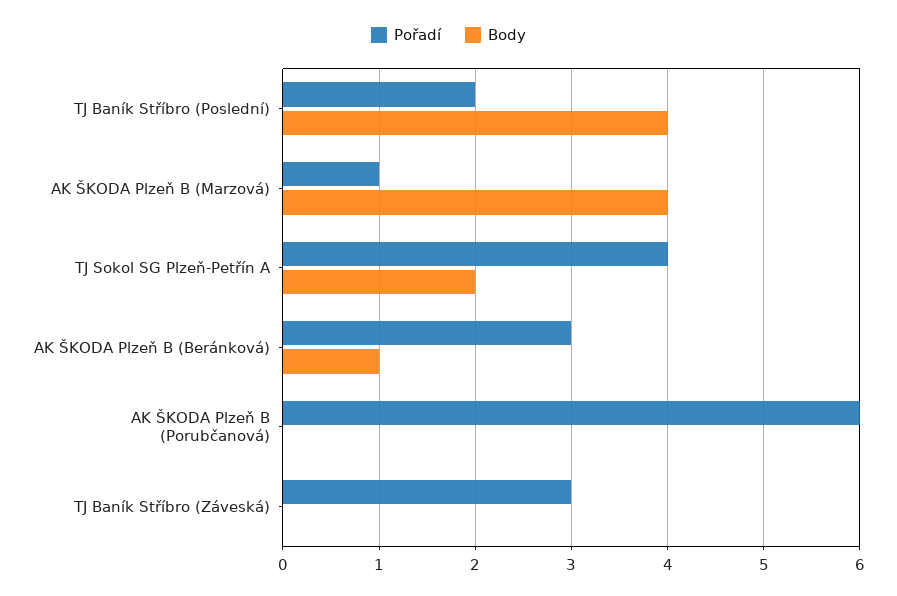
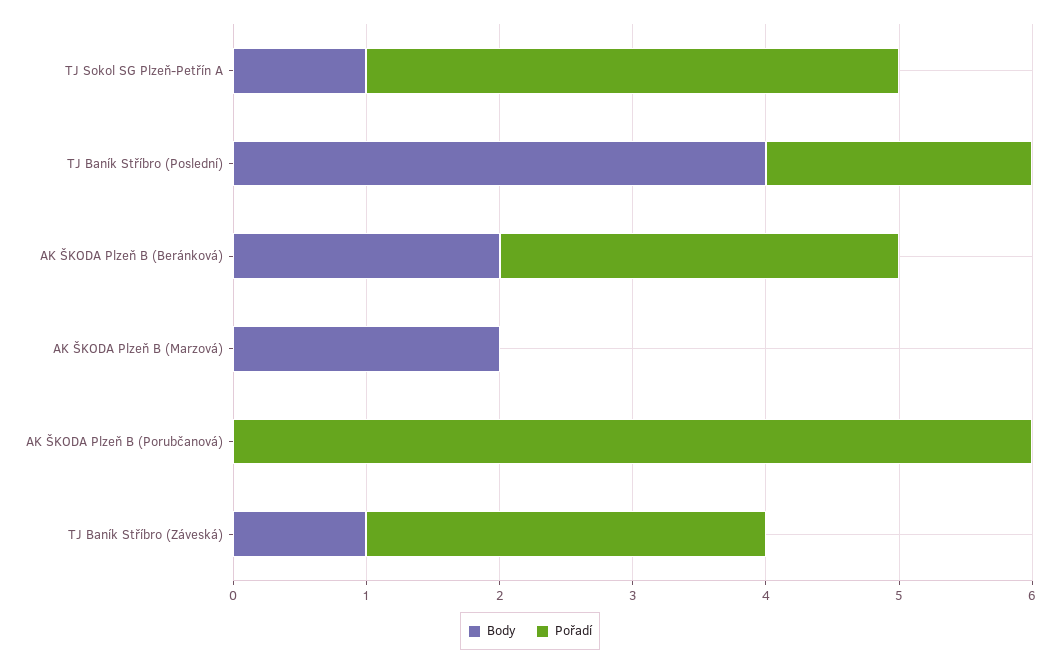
Pořadí, AK ŠKODA Plzeň B (Marzová): 1 -> 0
Body, AK ŠKODA Plzeň B (Marzová): 4 -> 2
Body, TJ Sokol SG Plzeň-Petřín A: 2 -> 1
Body, AK ŠKODA Plzeň B (Beránková): 1 -> 2
Body, TJ Baník Stříbro (Záveská): 0 -> 1

